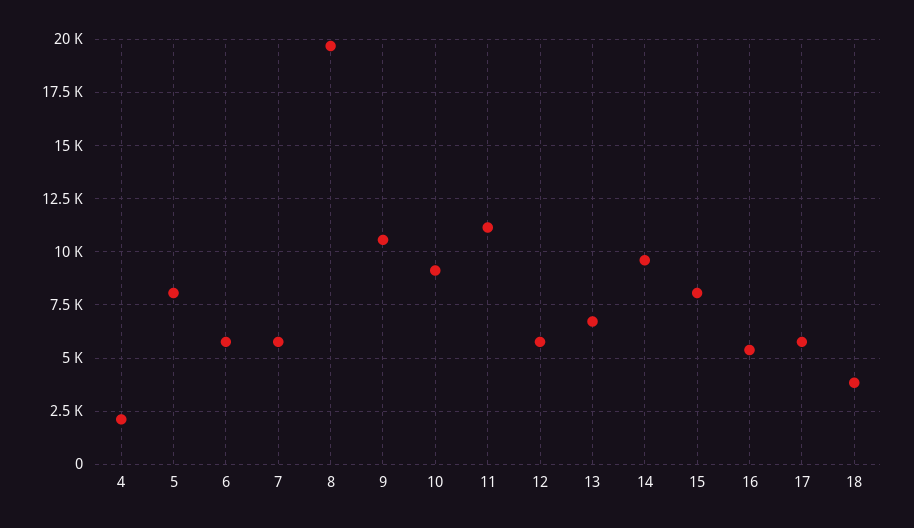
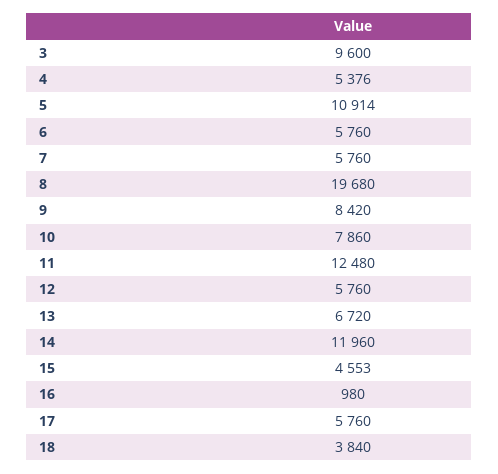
4: 2000 -> 5376
5: 8000 -> 10914
9: 10500 -> 8420
10: 9000 -> 7860
11: 11000 -> 12480
14: 9500 -> 11960
15: 8000 -> 4553
16: 5500 -> 980
3: none -> 9600

